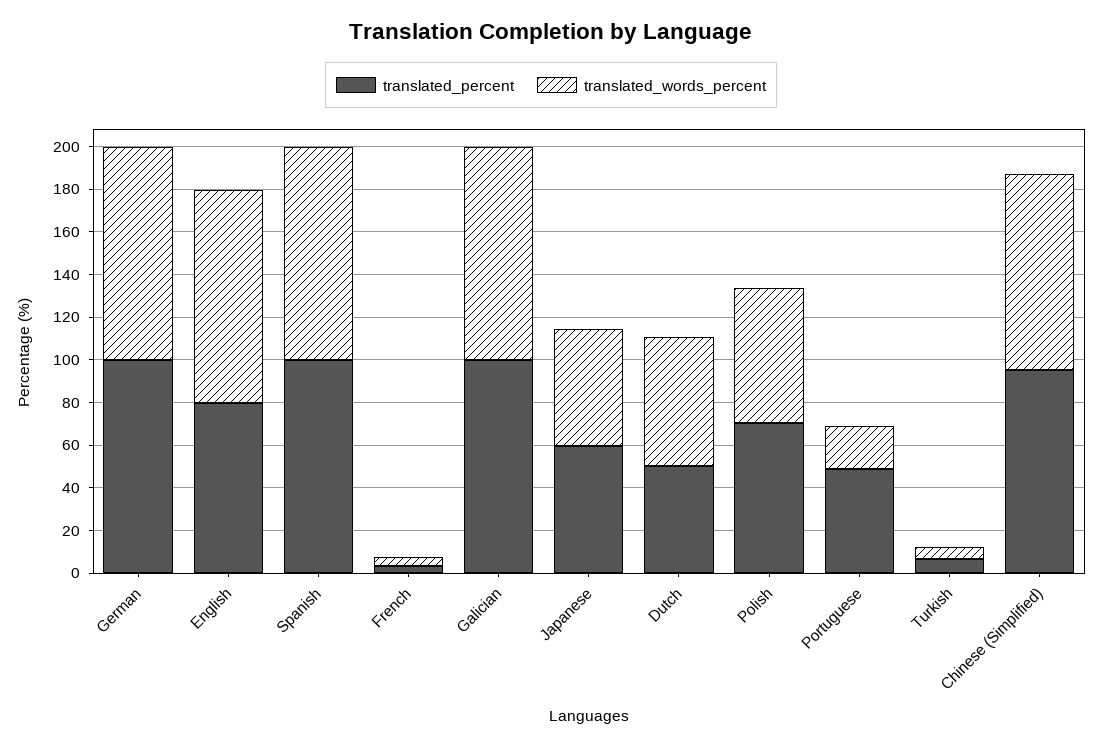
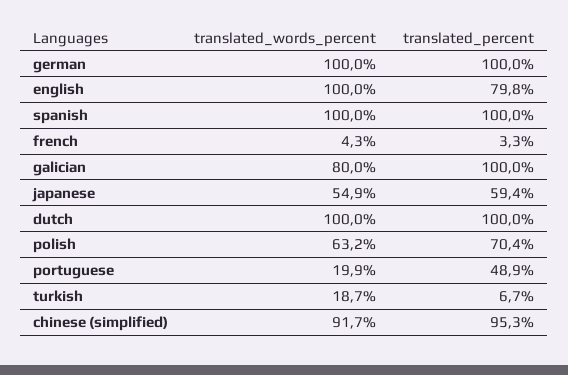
translated_words_percent, Galician: 100 -> 80
translated_percent, Dutch: 50 -> 100
translated_words_percent, Dutch: 60 -> 100
translated_words_percent, Turkish: 5 -> 18.7

